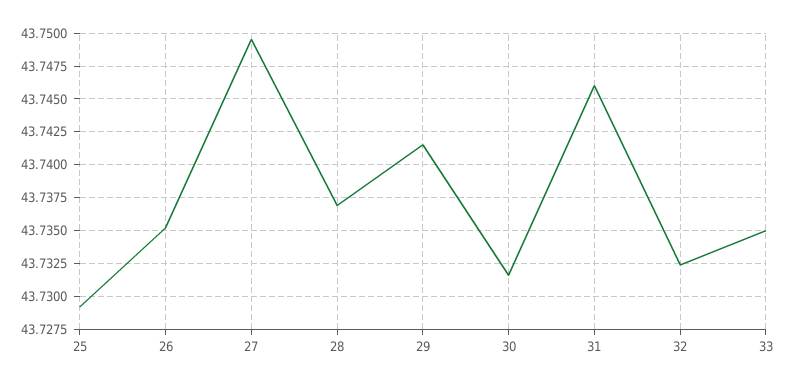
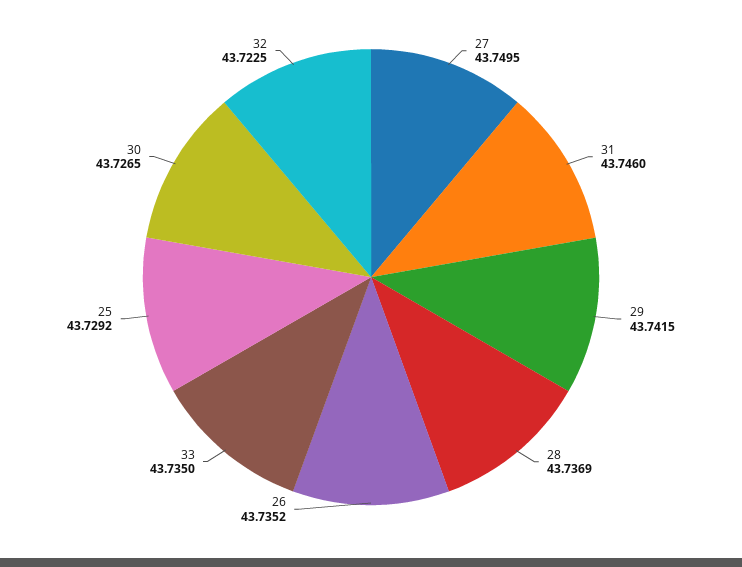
30: 43.7315 -> 43.7265
32: 43.7325 -> 43.7225

